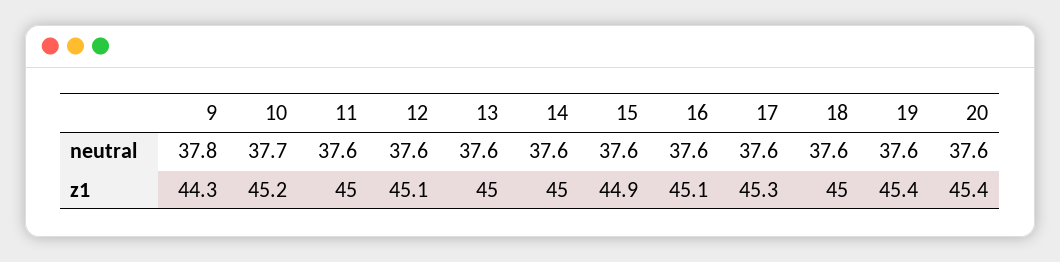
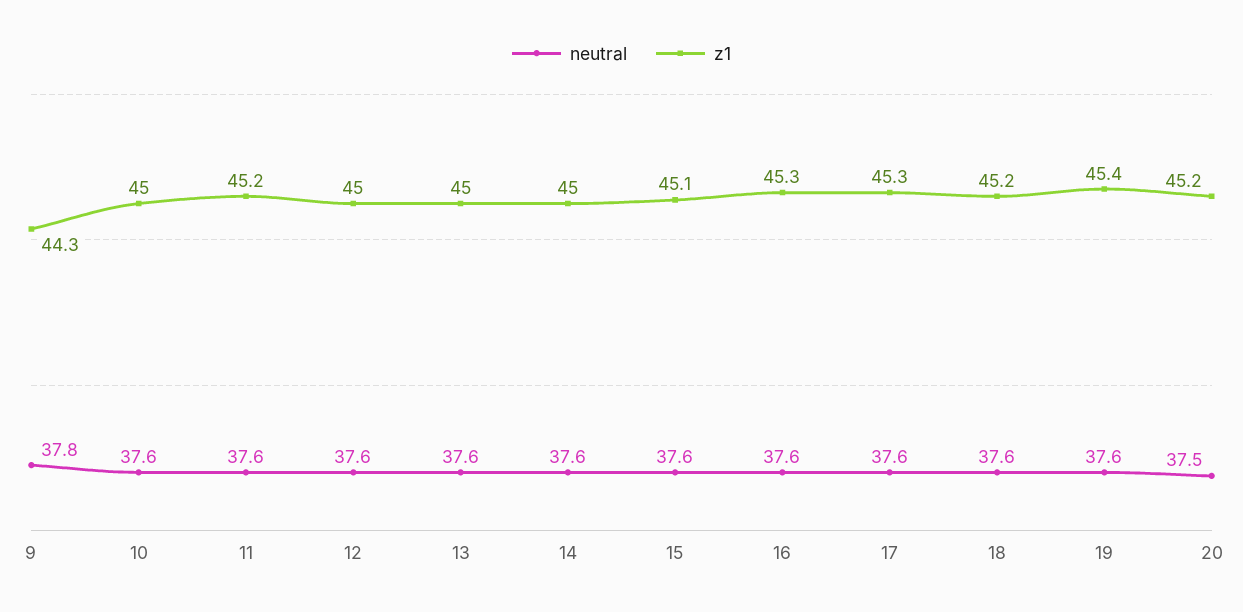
neutral, 10: 37.7 -> 37.6
neutral, 20: 37.6 -> 37.5
z1, 10: 45.2 -> 45
z1, 11: 45 -> 45.2
z1, 12: 45.1 -> 45
z1, 15: 44.9 -> 45.1
z1, 16: 45.1 -> 45.3
z1, 18: 45 -> 45.2
z1, 20: 45.4 -> 45.2

